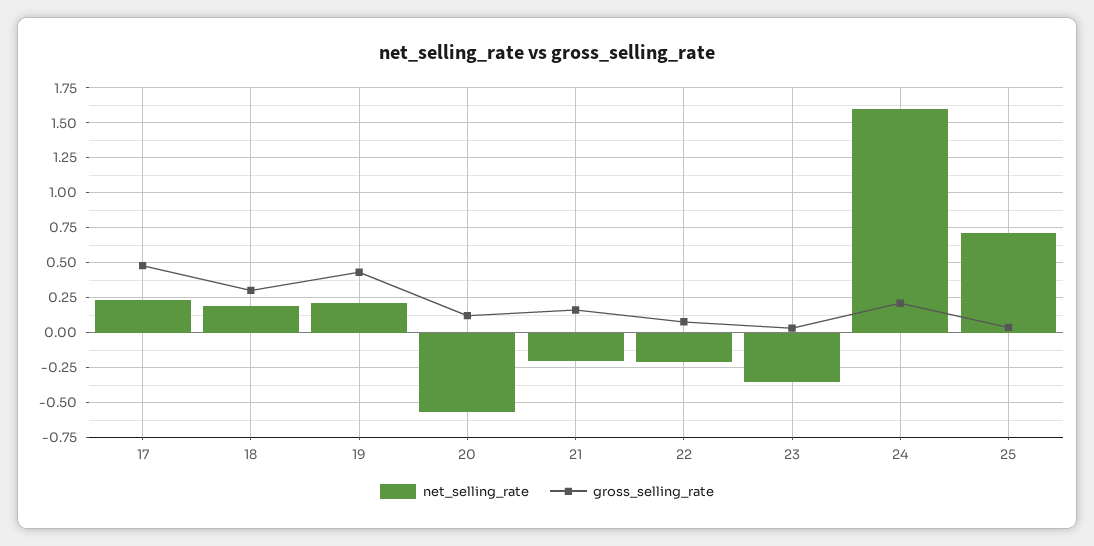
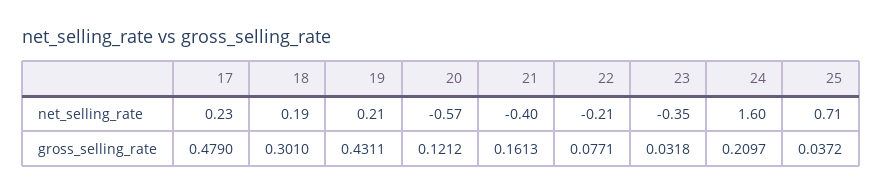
net_selling_rate, 21: -0.2 -> -0.4

